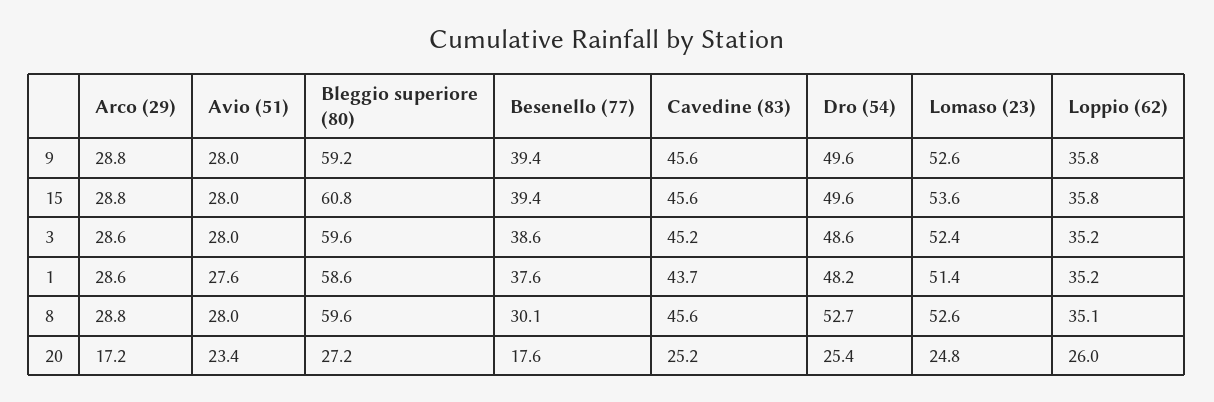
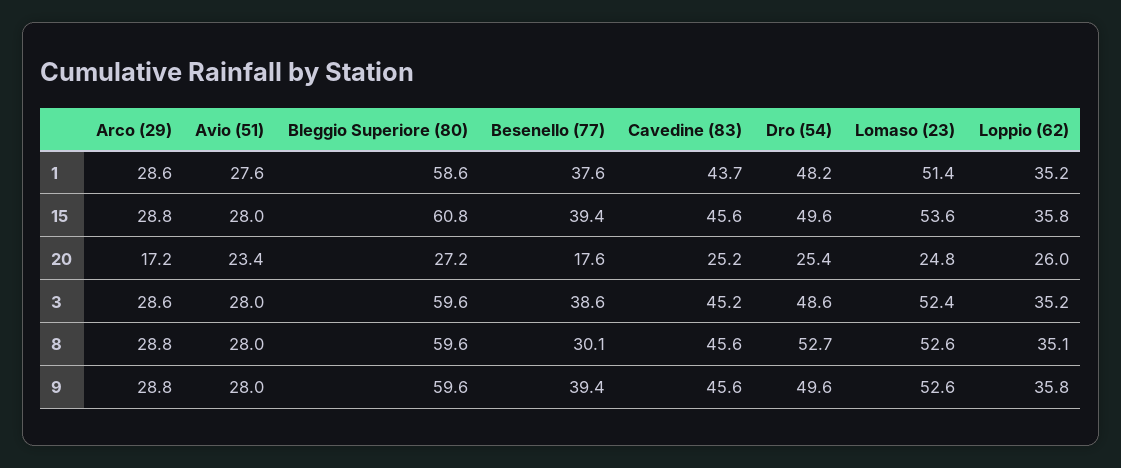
Bleggio superiore (80), 9: 59.2 -> 59.6

